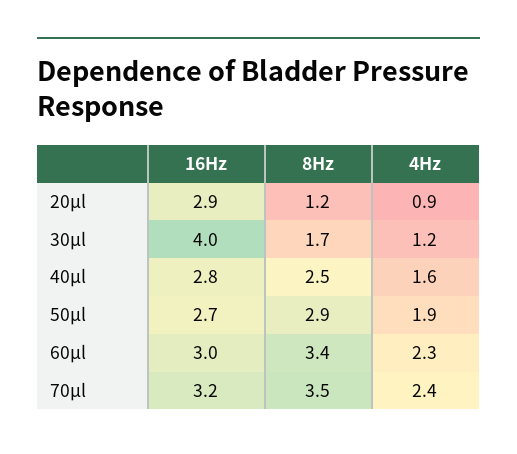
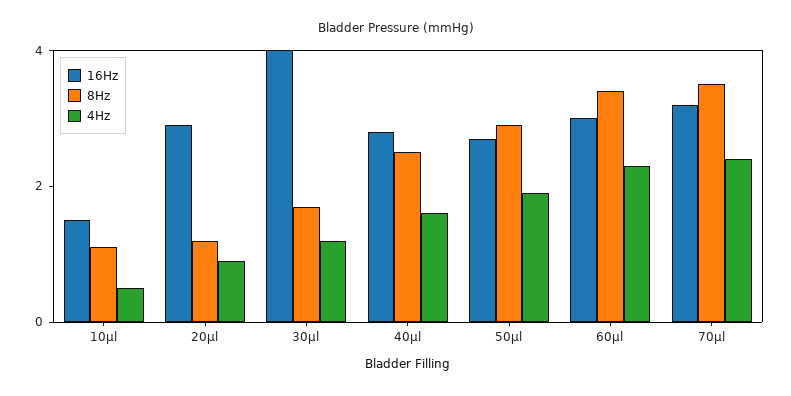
16Hz, 10µl: none -> 1.5
8Hz, 10µl: none -> 1
4Hz, 10µl: none -> 0.5

